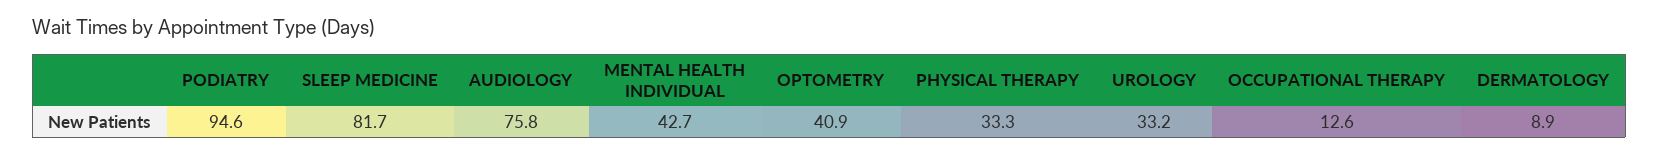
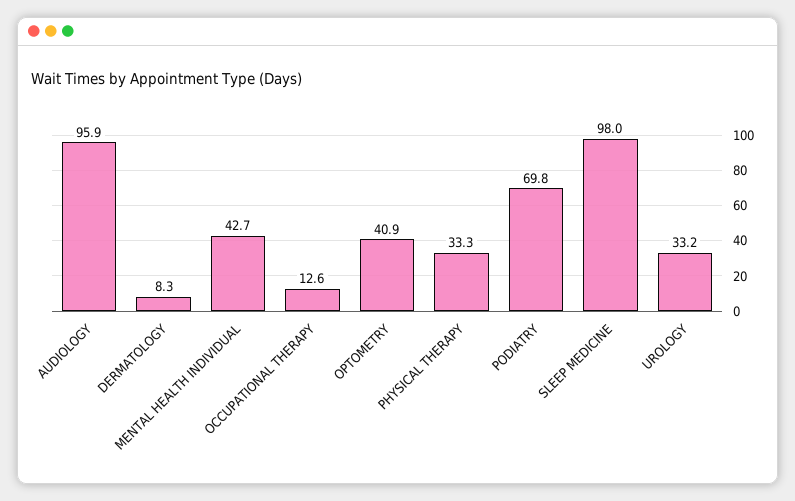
PODIATRY: 94.6 -> 69.8
SLEEP MEDICINE: 81.7 -> 98
AUDIOLOGY: 75.8 -> 95.9
DERMATOLOGY: 8.9 -> 8.3

